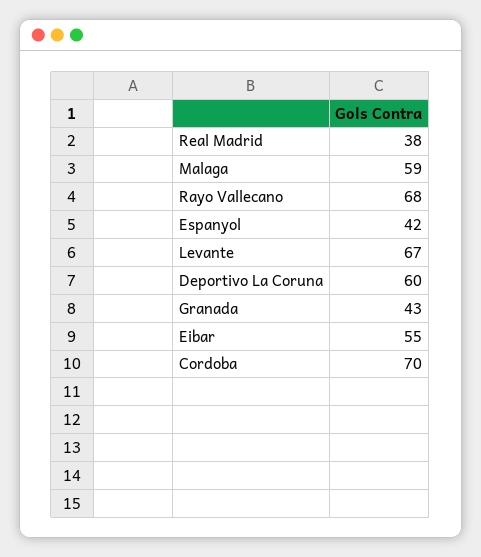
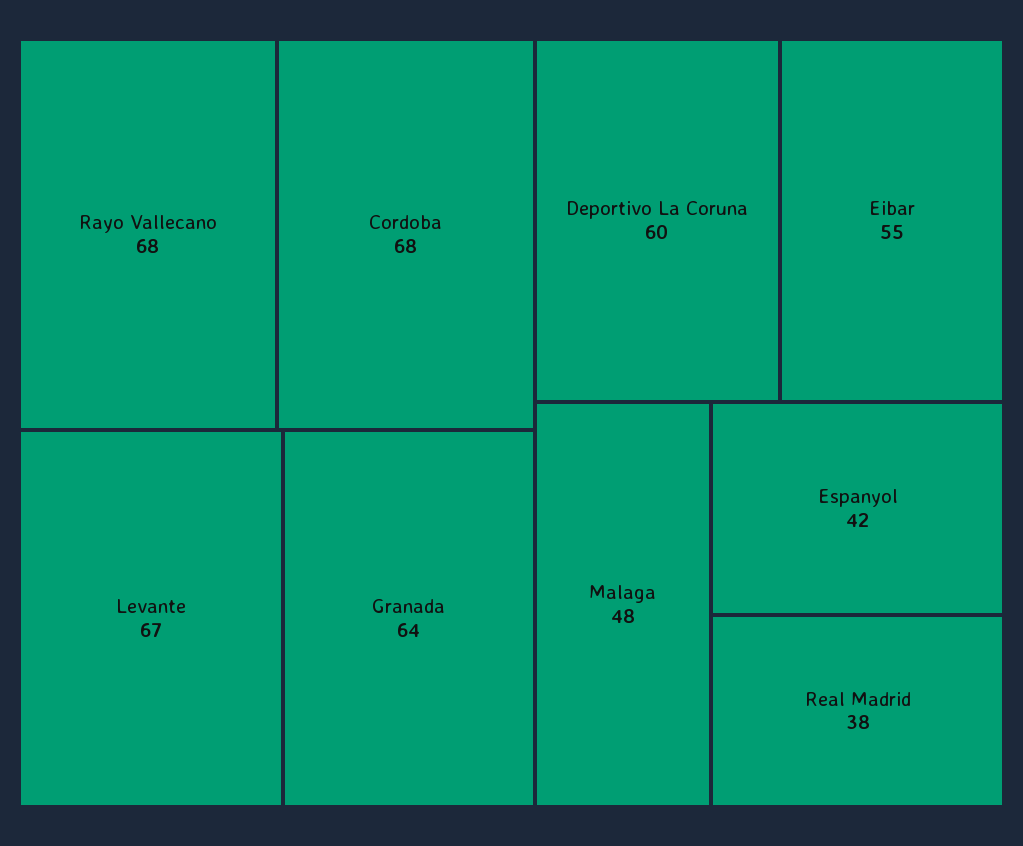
Malaga: 59 -> 48
Granada: 43 -> 64
Cordoba: 70 -> 68

